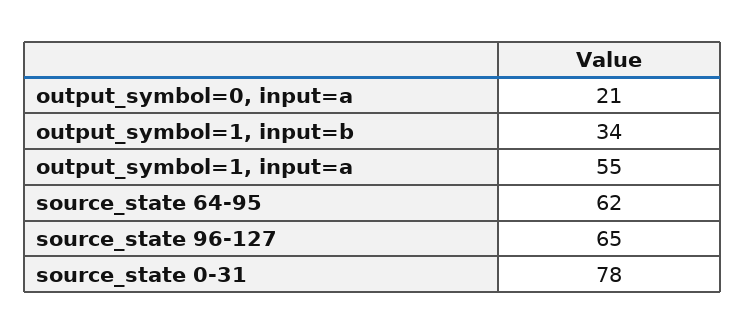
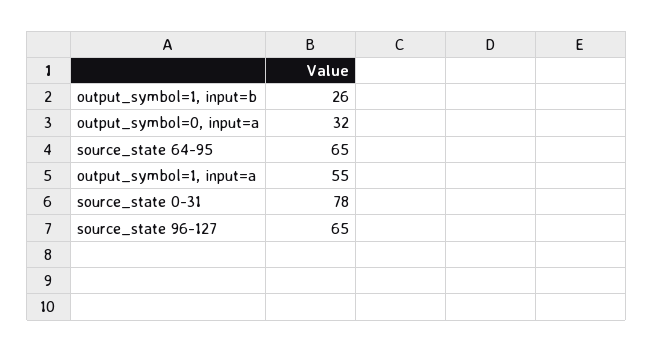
output_symbol=0, input=a: 21 -> 32
output_symbol=1, input=b: 34 -> 26
source_state 64-95: 62 -> 65

